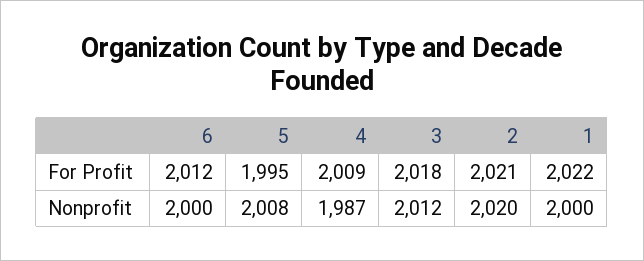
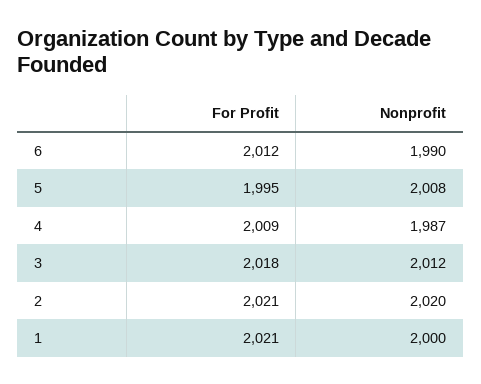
1, For Profit: 2022 -> 2021
6, Nonprofit: 2000 -> 1990

